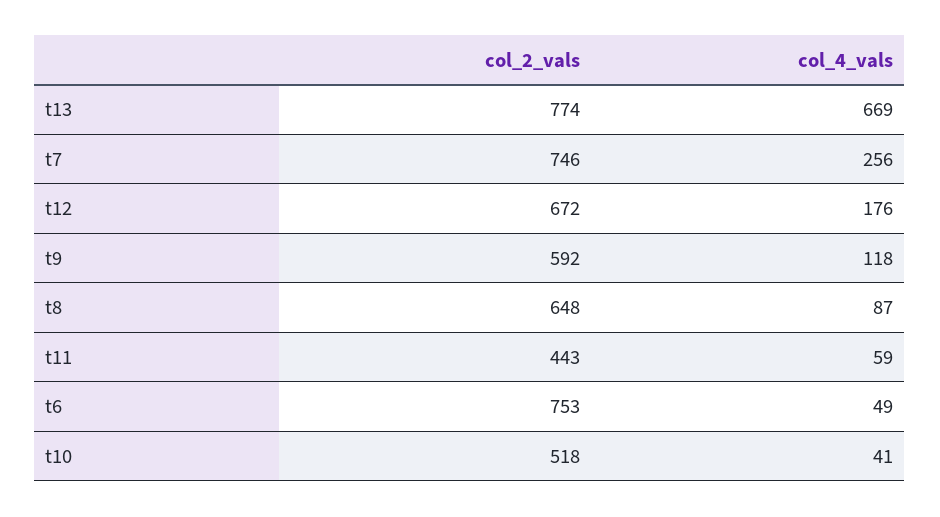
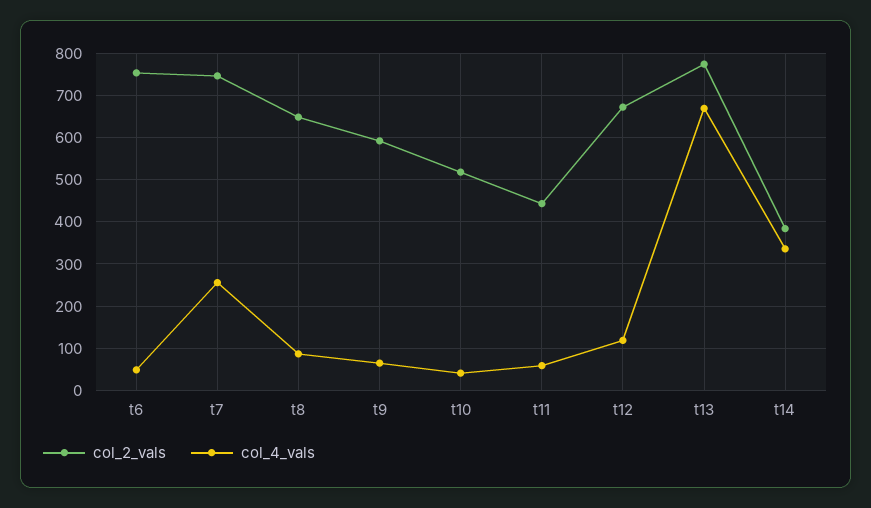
col_4_vals, t12: 176 -> 120
col_4_vals, t9: 118 -> 60
col_2_vals, t14: none -> 380
col_4_vals, t14: none -> 340

